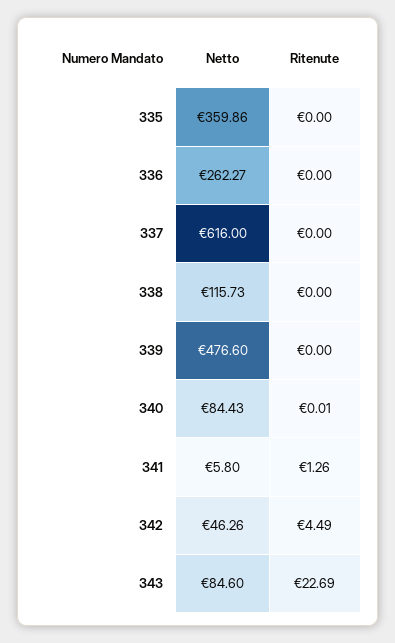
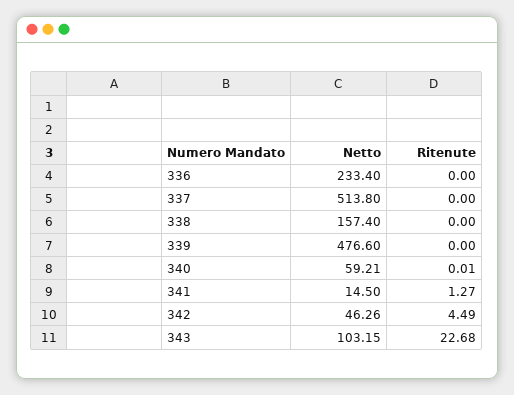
Netto, 335: 359.86 -> none
Ritenute, 335: 0 -> none
Netto, 336: 262.27 -> 233.4
Netto, 337: 616 -> 513.8
Netto, 338: 115.73 -> 157.4
Netto, 340: 84.43 -> 59.21
Netto, 341: 5.8 -> 14.5
Ritenute, 341: 1.26 -> 1.27
Netto, 343: 84.6 -> 103.15
Ritenute, 343: 22.69 -> 22.68

